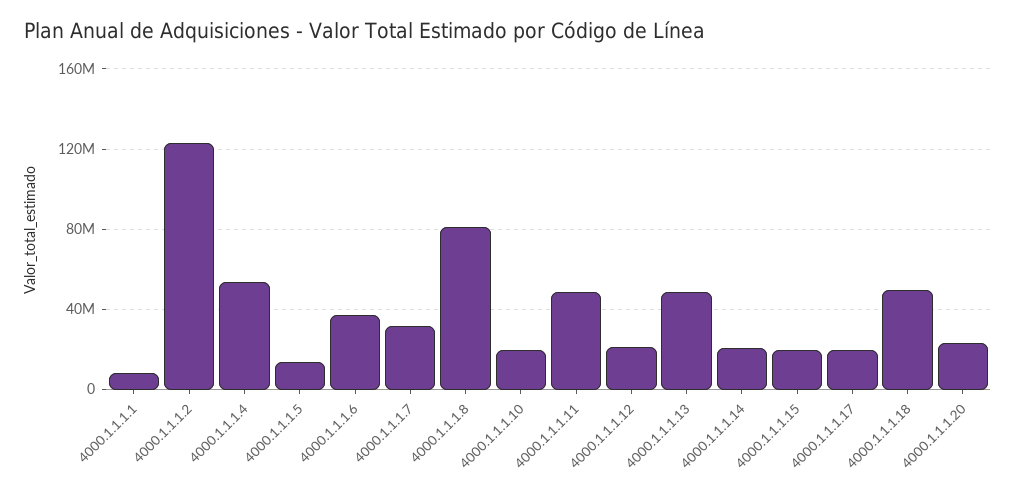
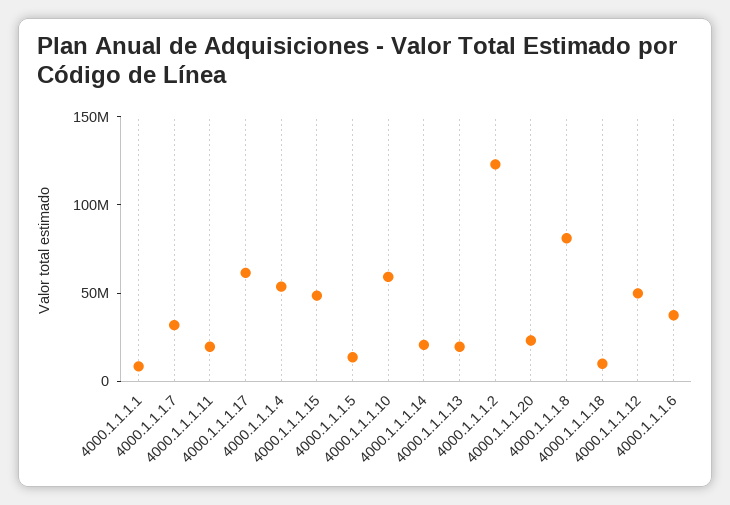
4000.1.1.1.10: 20000000 -> 60000000
4000.1.1.1.11: 50000000 -> 20000000
4000.1.1.1.12: 20000000 -> 50000000
4000.1.1.1.13: 50000000 -> 20000000
4000.1.1.1.15: 20000000 -> 50000000
4000.1.1.1.17: 20000000 -> 60000000
4000.1.1.1.18: 50000000 -> 10000000

